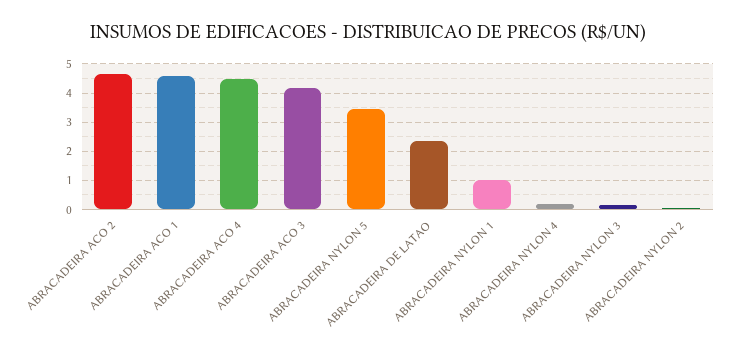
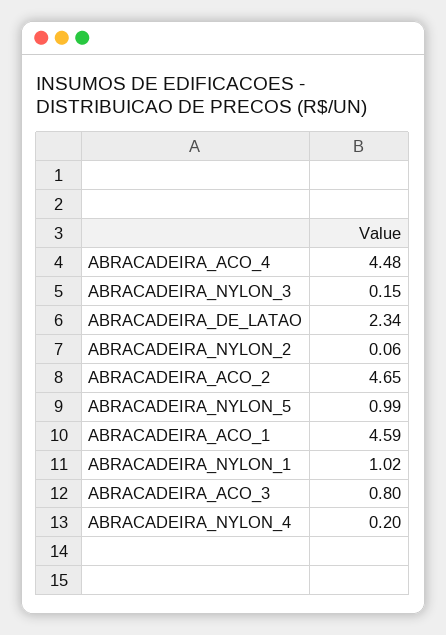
ABRACADEIRA ACO 3: 4.25 -> 0.8
ABRACADEIRA NYLON 5: 3.5 -> 0.99

